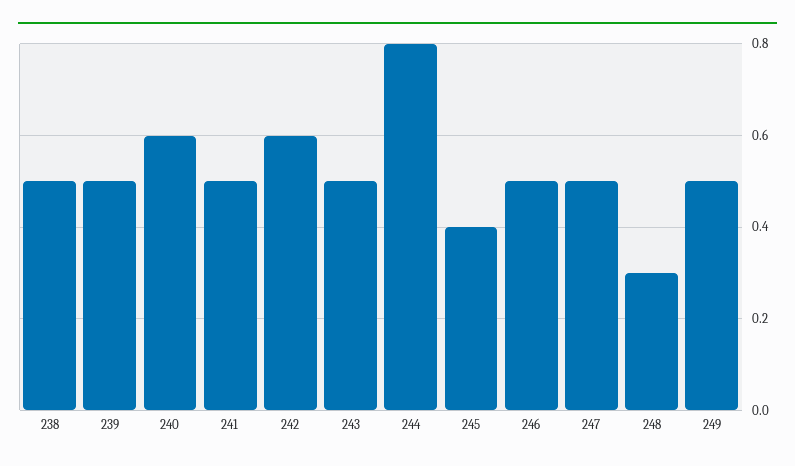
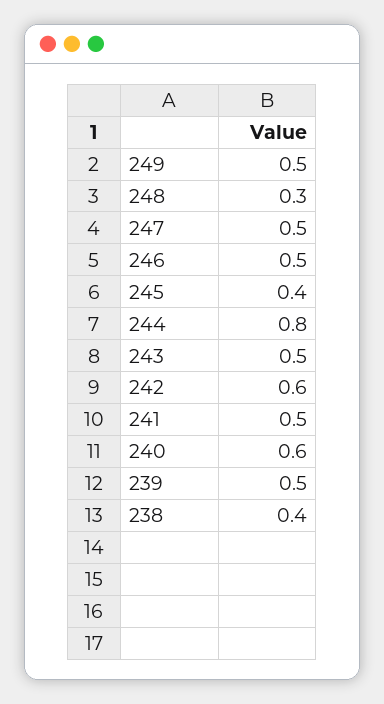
238: 0.5 -> 0.4

